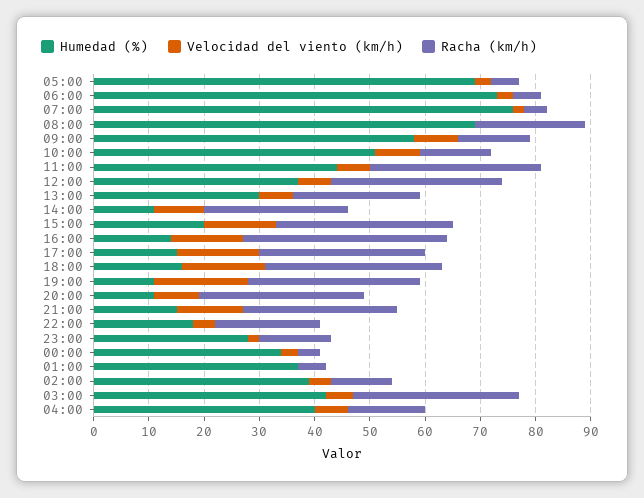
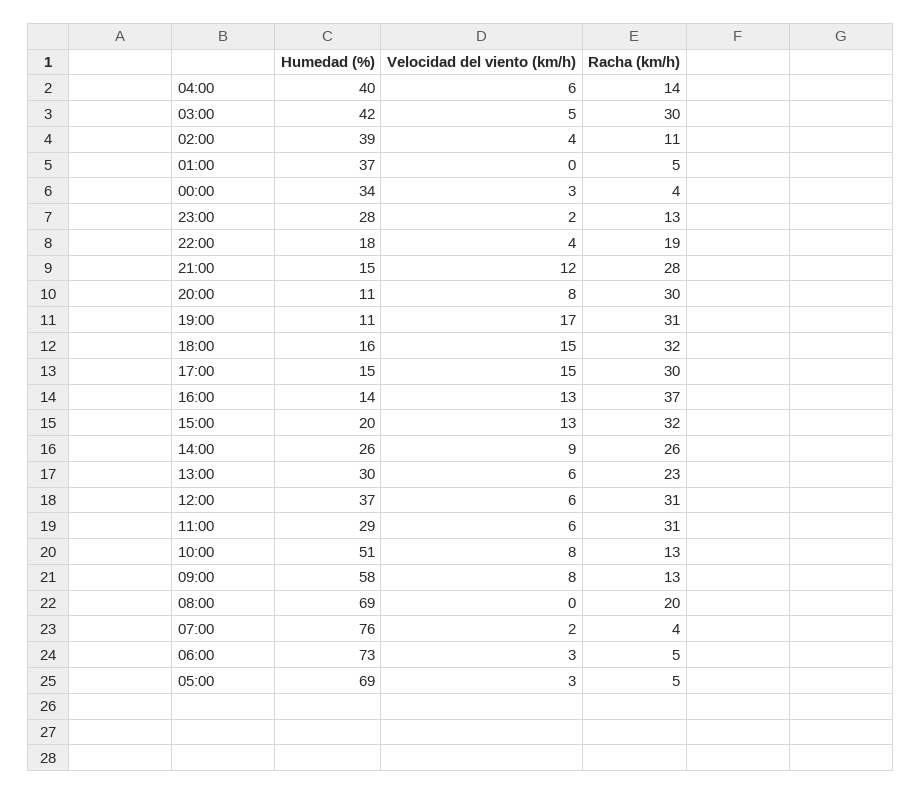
Humedad (%), 11:00: 45 -> 29
Humedad (%), 14:00: 10 -> 26

